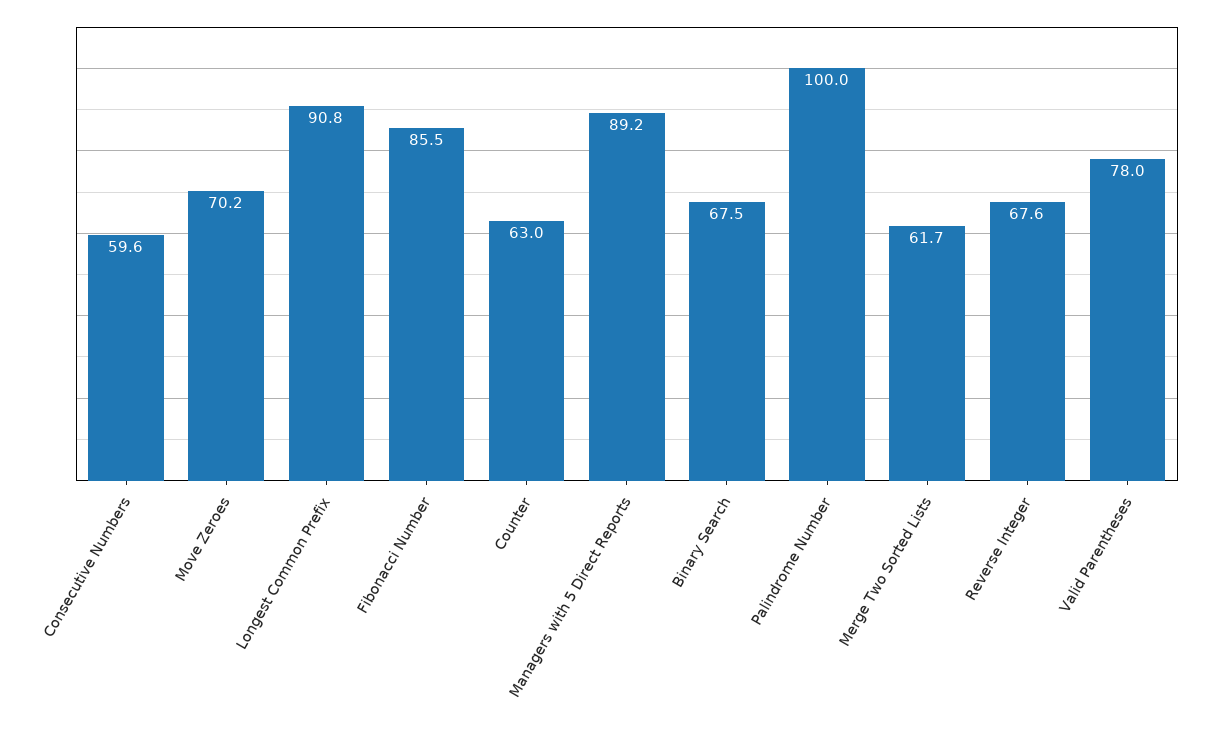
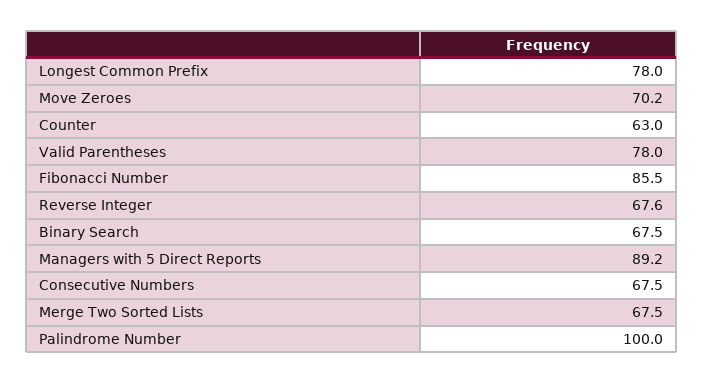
Consecutive Numbers: 59.6 -> 67.5
Longest Common Prefix: 90.8 -> 78
Merge Two Sorted Lists: 61.7 -> 67.5

